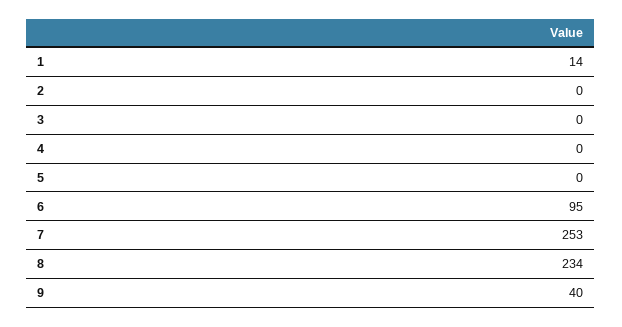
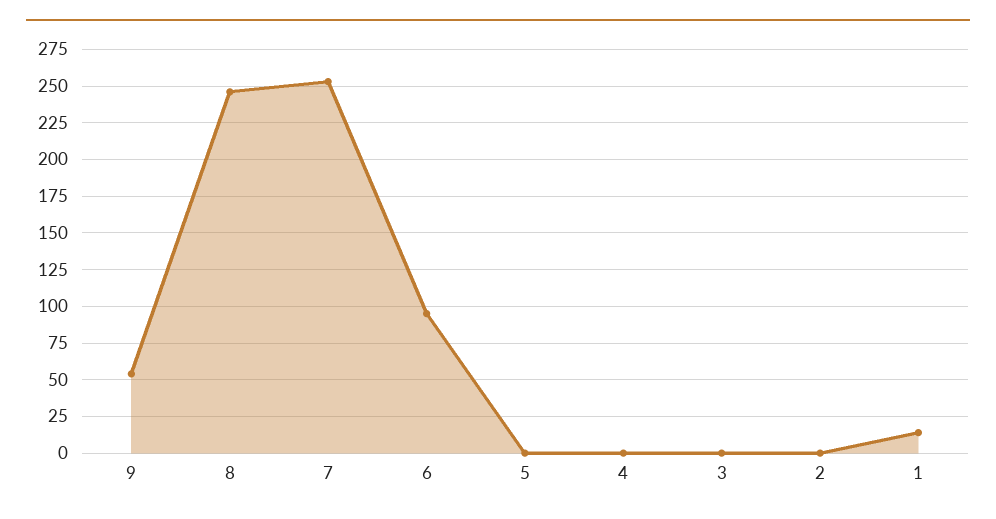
8: 234 -> 245
9: 40 -> 55

